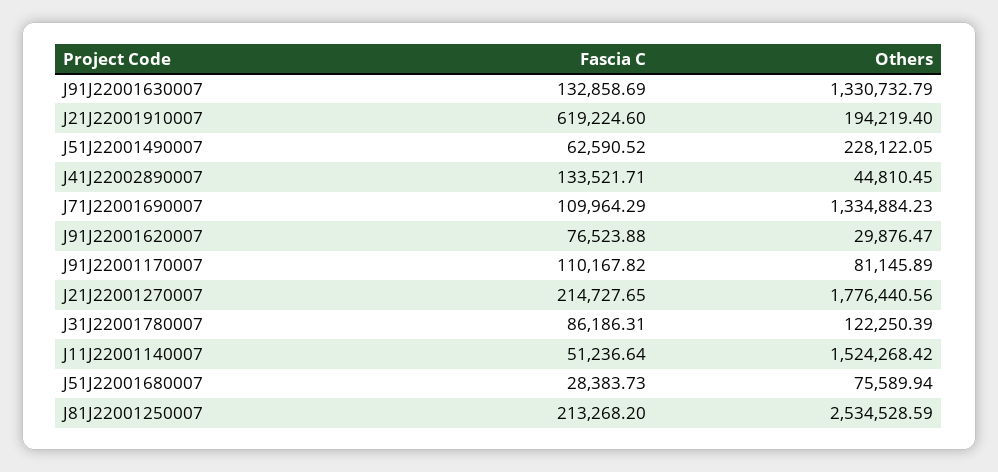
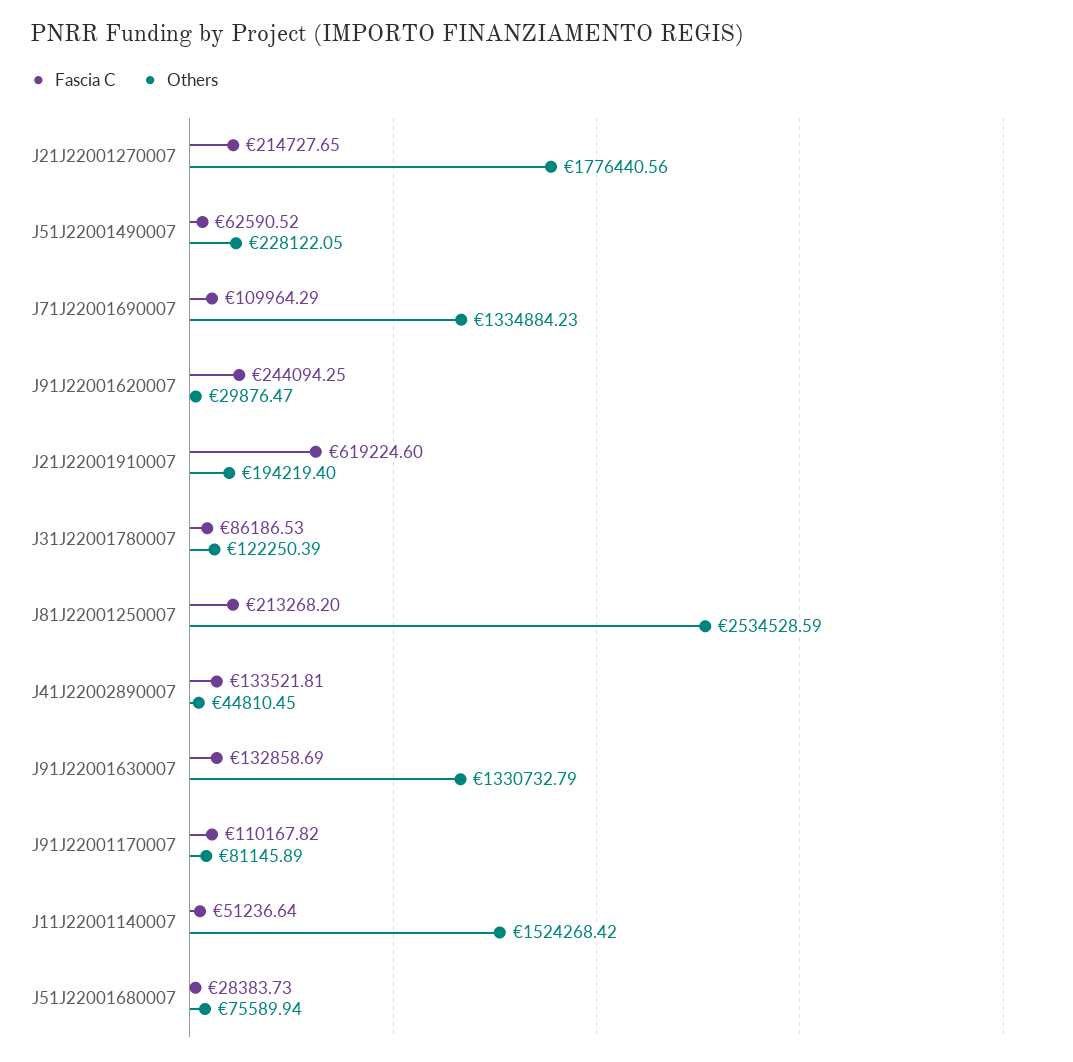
Fascia C, J41J22002890007: 133521.71 -> 133521.81
Fascia C, J91J22001620007: 76523.88 -> 244094.25
Fascia C, J31J22001780007: 86186.31 -> 86186.53

